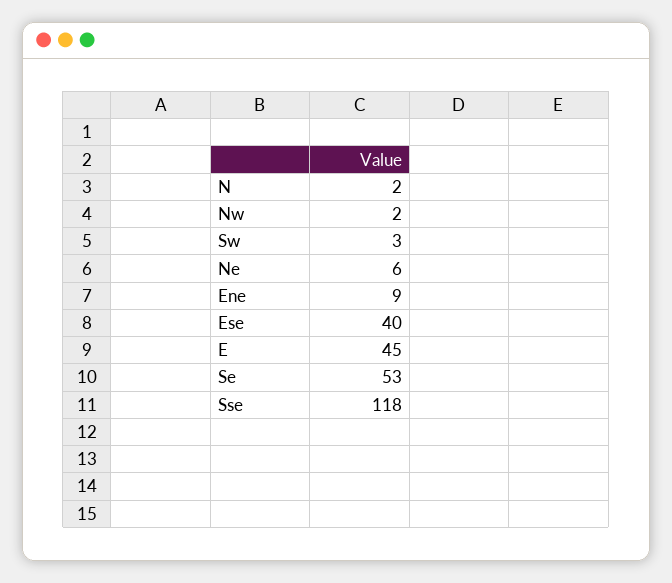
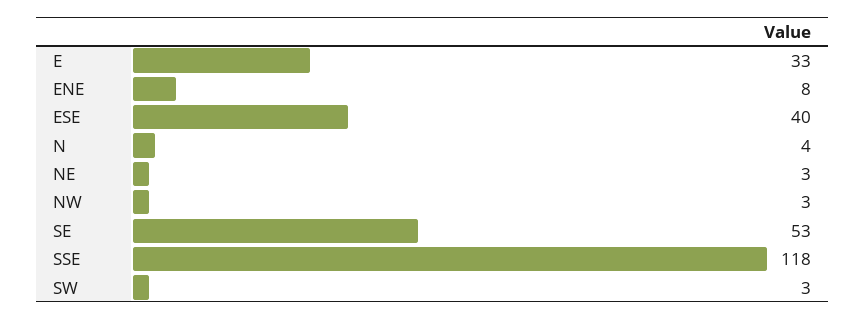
N: 2 -> 4
Nw: 2 -> 3
Ne: 6 -> 3
Ene: 9 -> 8
E: 45 -> 33

